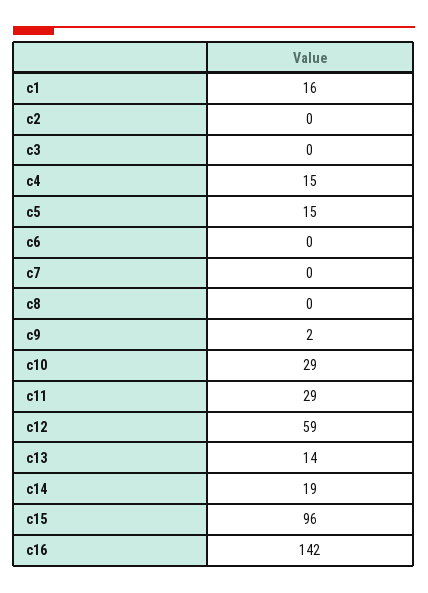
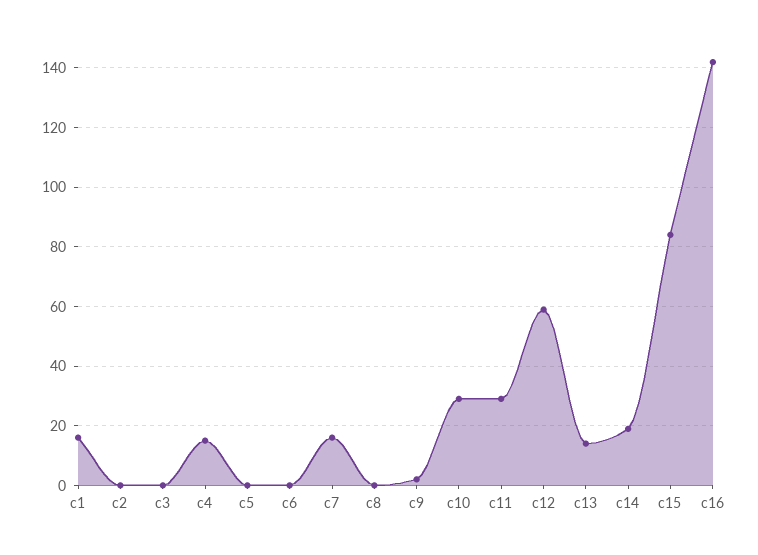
c5: 15 -> 0
c7: 0 -> 15
c15: 96 -> 85

